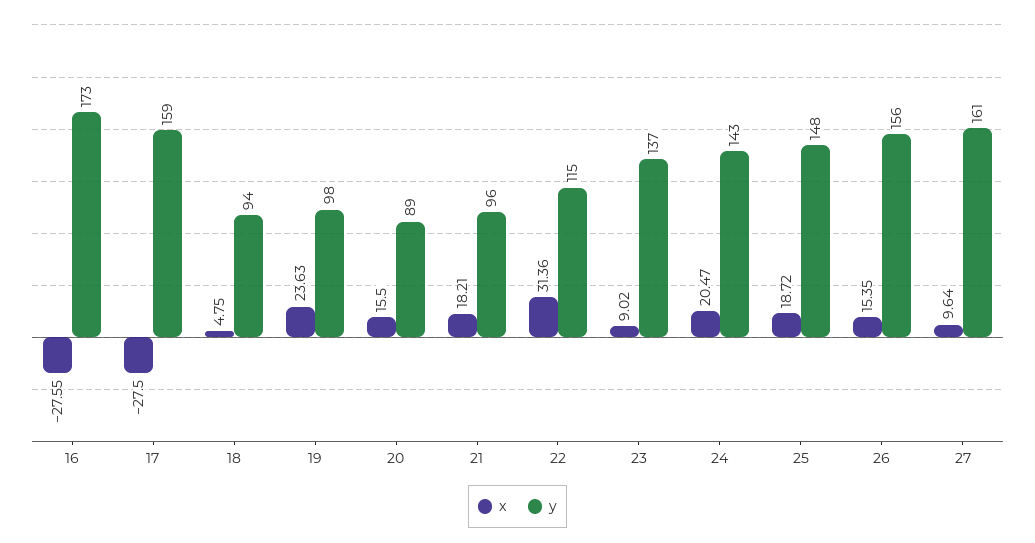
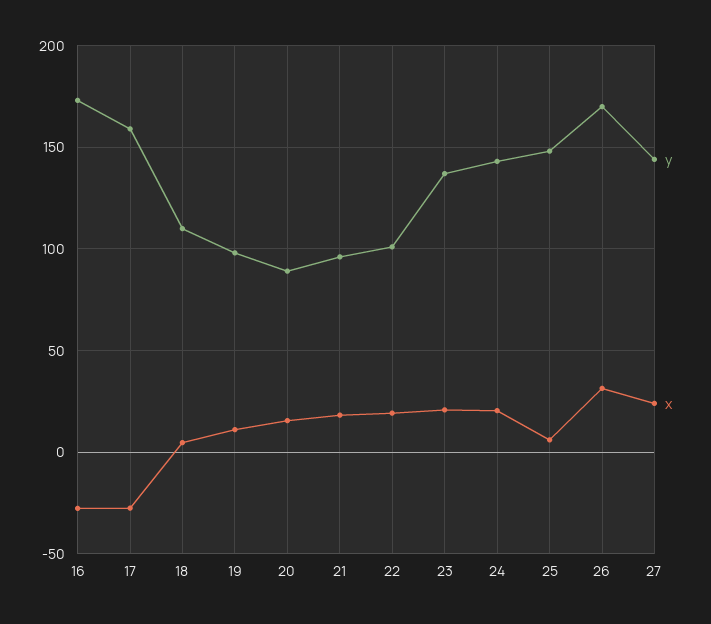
y, 18: 94 -> 110
x, 19: 23.63 -> 10
x, 22: 31.36 -> 20
y, 22: 115 -> 100
x, 23: 9.02 -> 20
x, 25: 18.72 -> 5
x, 26: 15.35 -> 30
y, 26: 156 -> 170
x, 27: 9.64 -> 25
y, 27: 161 -> 145

